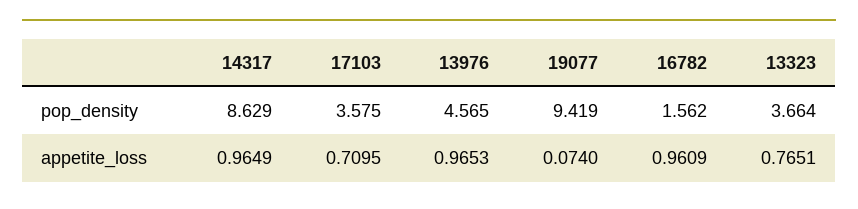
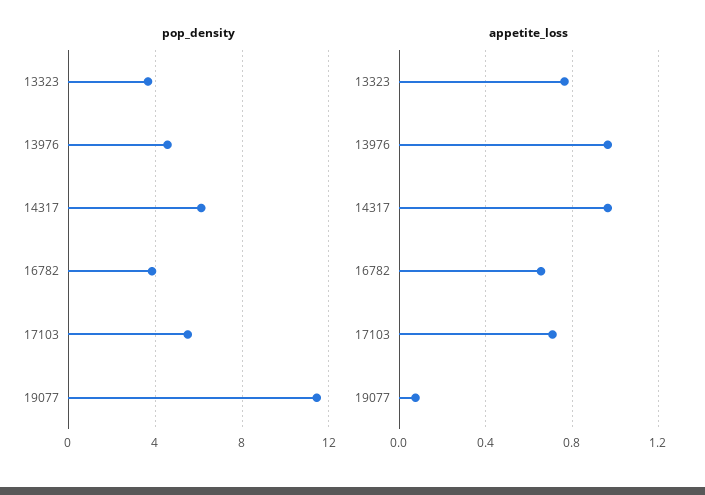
pop_density, 14317: 8.629 -> 6
pop_density, 17103: 3.575 -> 5.5
pop_density, 19077: 9.419 -> 11.5
pop_density, 16782: 1.562 -> 4
appetite_loss, 16782: 0.9609 -> 0.65

